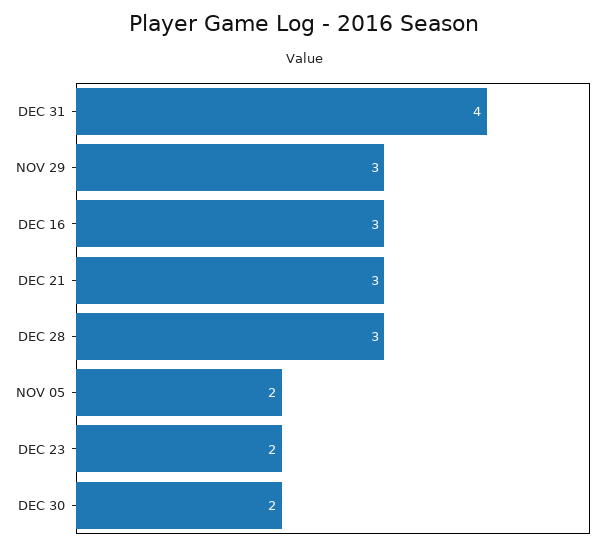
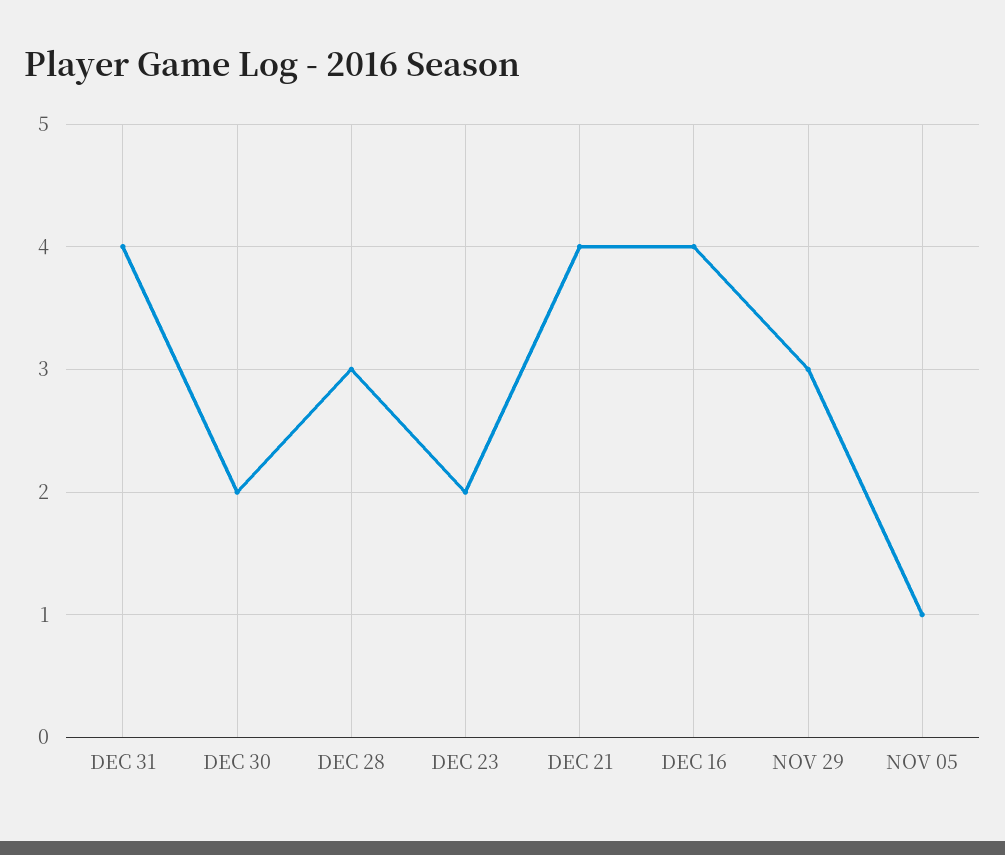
DEC 16: 3 -> 4
DEC 21: 3 -> 4
NOV 05: 2 -> 1

